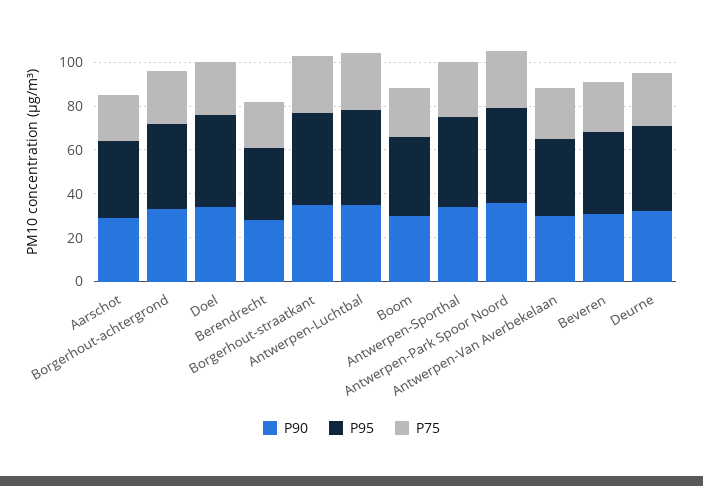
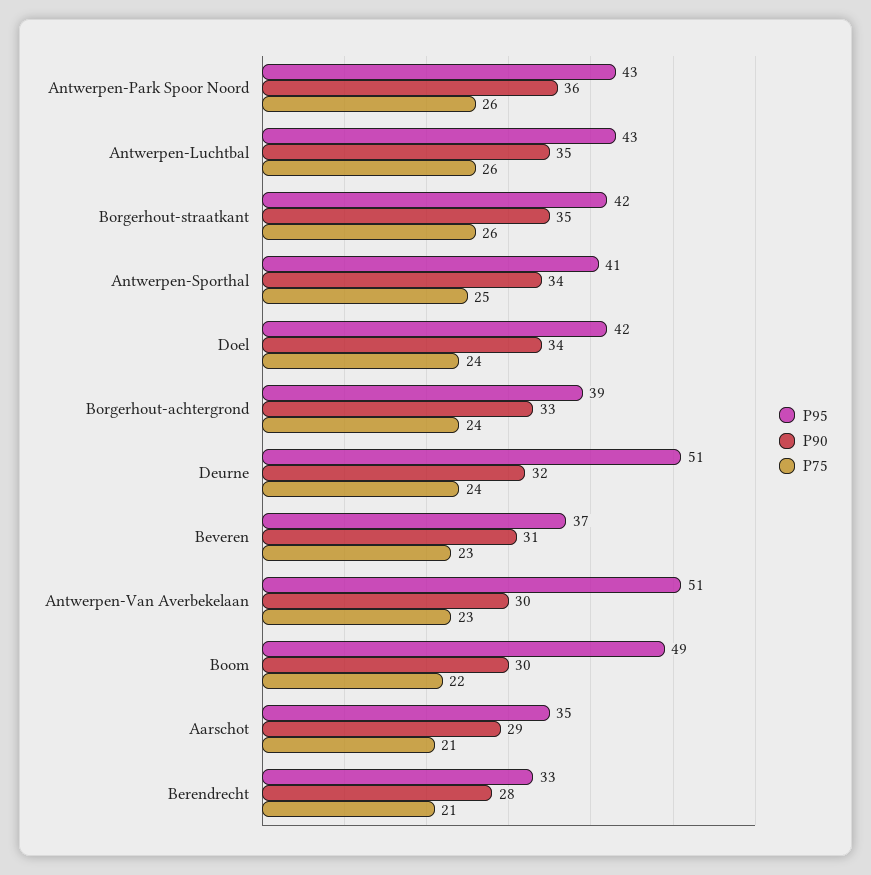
P95, Boom: 35 -> 49
P95, Antwerpen-Van Averbekelaan: 35 -> 51
P95, Deurne: 40 -> 51

